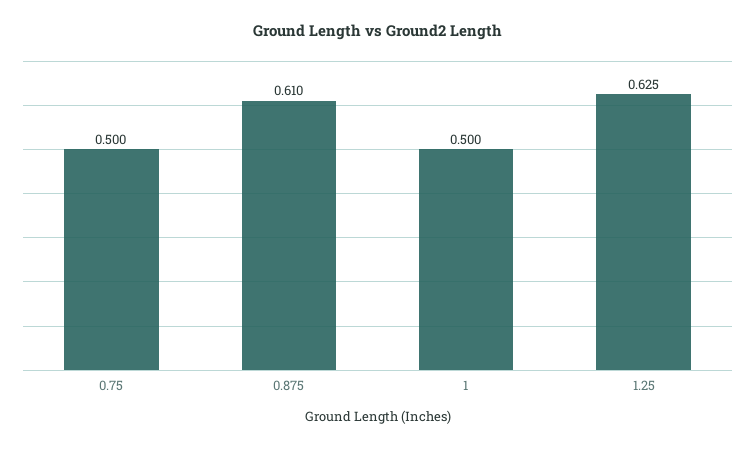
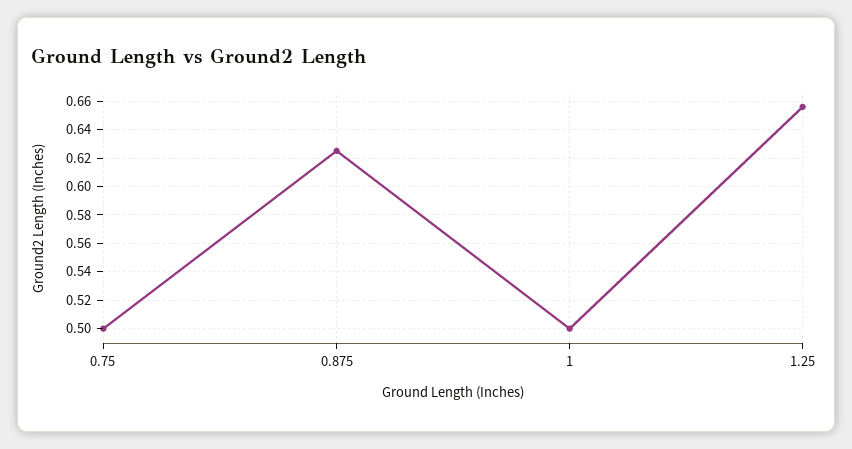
0.875: 0.61 -> 0.625
1.25: 0.625 -> 0.655

